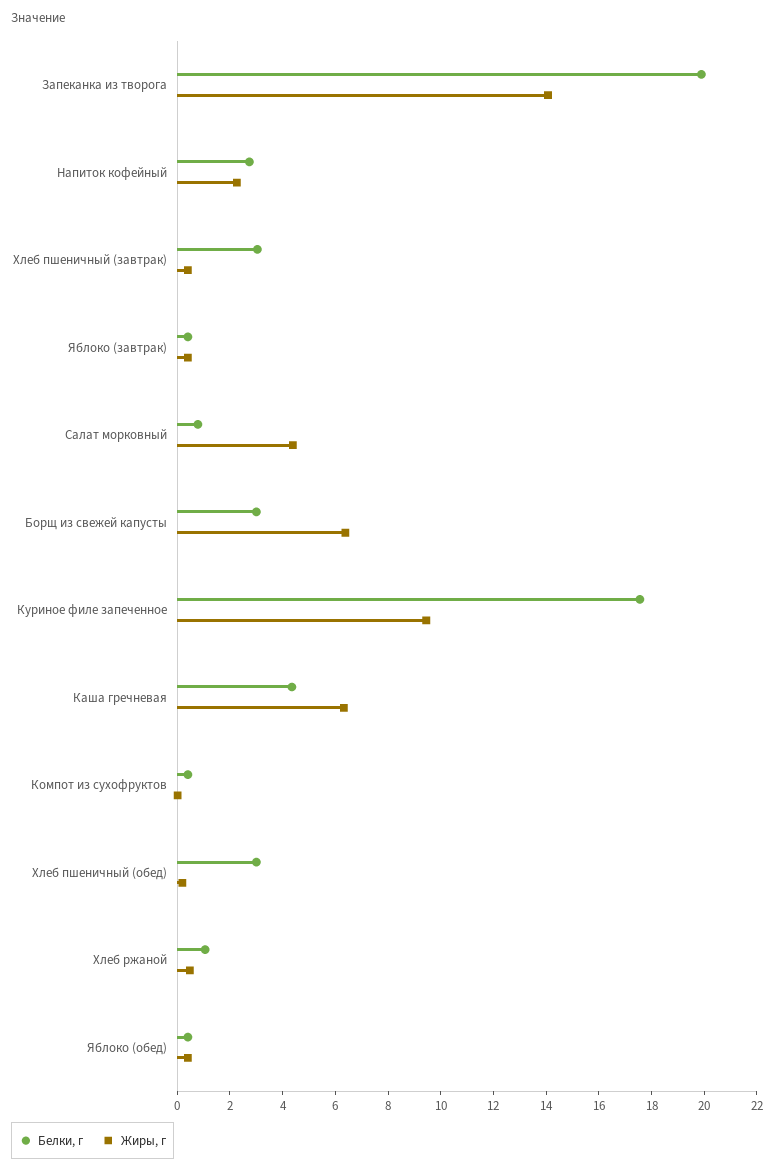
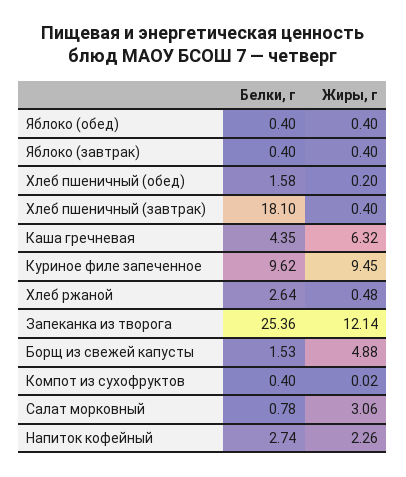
Белки, г, Запеканка из творога: 20 -> 25.36
Жиры, г, Запеканка из творога: 14 -> 12.14
Белки, г, Хлеб пшеничный (завтрак): 3 -> 18.1
Жиры, г, Салат морковный: 4.5 -> 3.06
Белки, г, Борщ из свежей капусты: 3 -> 1.53
Жиры, г, Борщ из свежей капусты: 6.5 -> 4.88
Белки, г, Куриное филе запеченное: 17.5 -> 9.62
Белки, г, Хлеб пшеничный (обед): 3 -> 1.58
Белки, г, Хлеб ржаной: 1 -> 2.64

